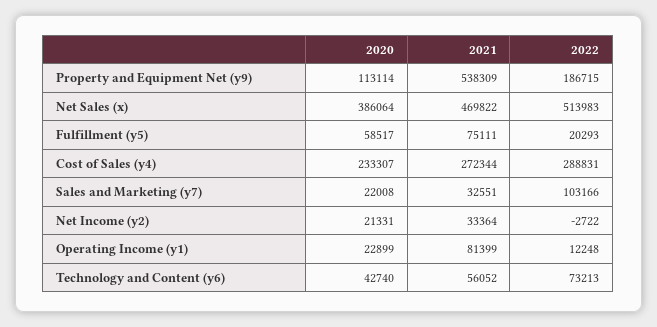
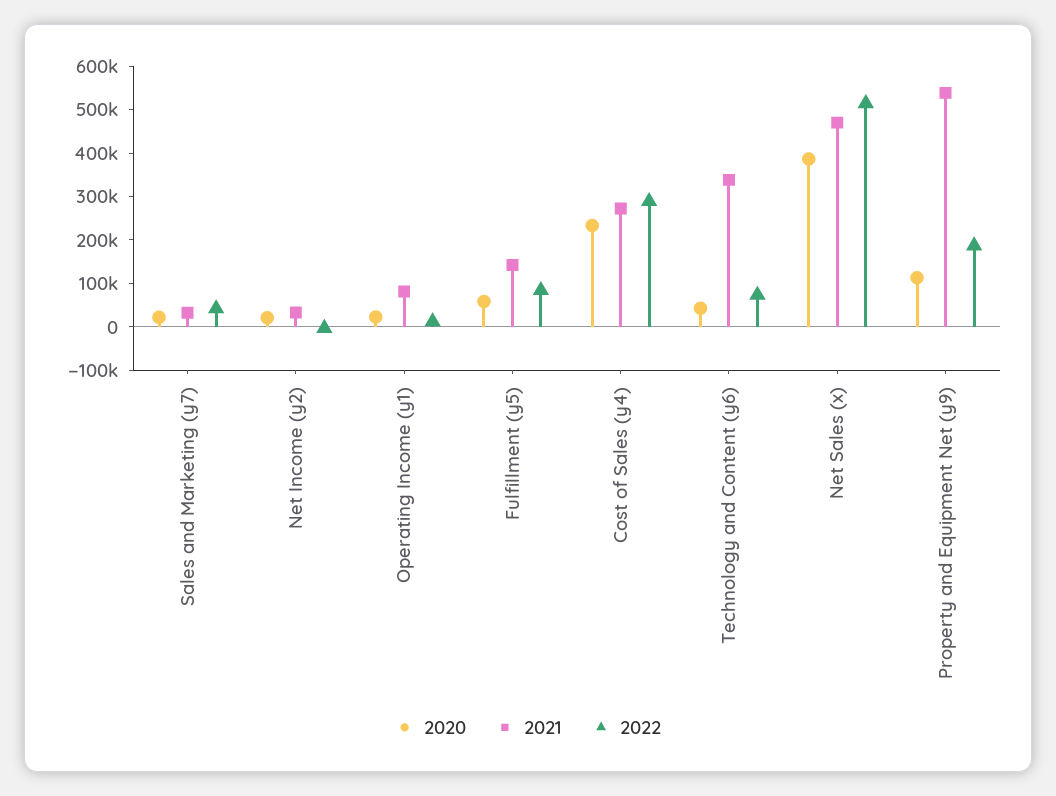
2021, Fulfillment (y5): 75111 -> 140000
2022, Fulfillment (y5): 20293 -> 80000
2022, Sales and Marketing (y7): 103166 -> 40000
2021, Technology and Content (y6): 56052 -> 340000

